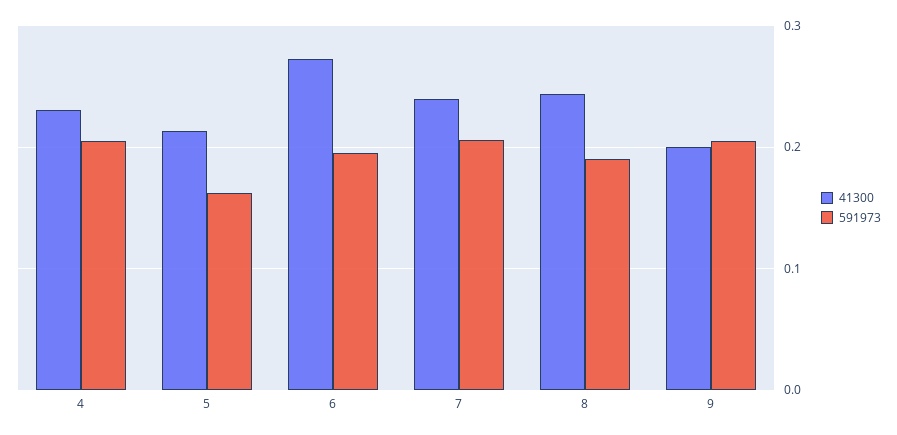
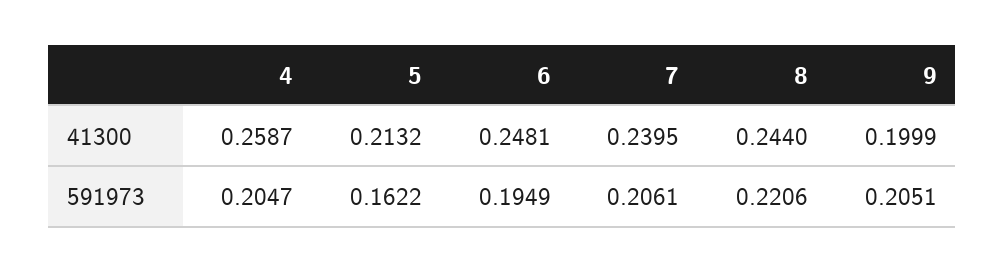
41300, 4: 0.23 -> 0.2587
41300, 6: 0.27 -> 0.2481
591973, 8: 0.19 -> 0.2206

